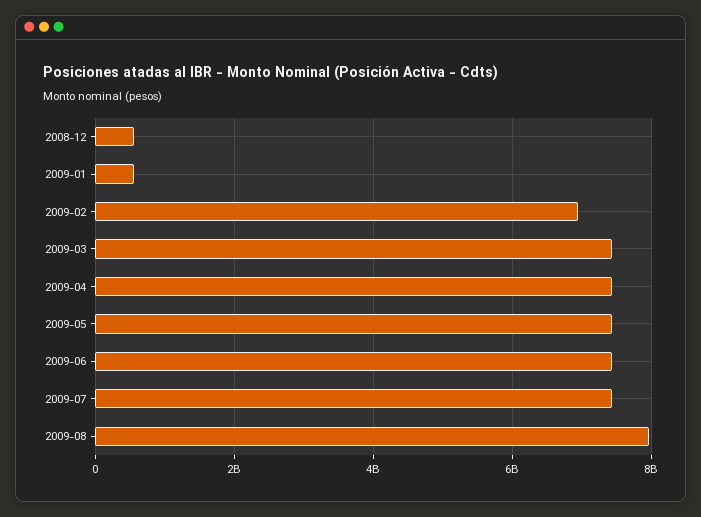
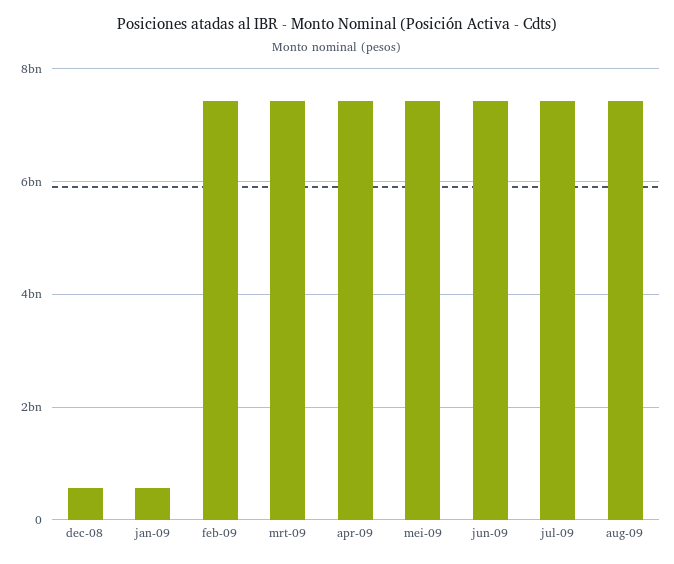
2009-02: 7000000000 -> 7400000000
2009-08: 8000000000 -> 7400000000

